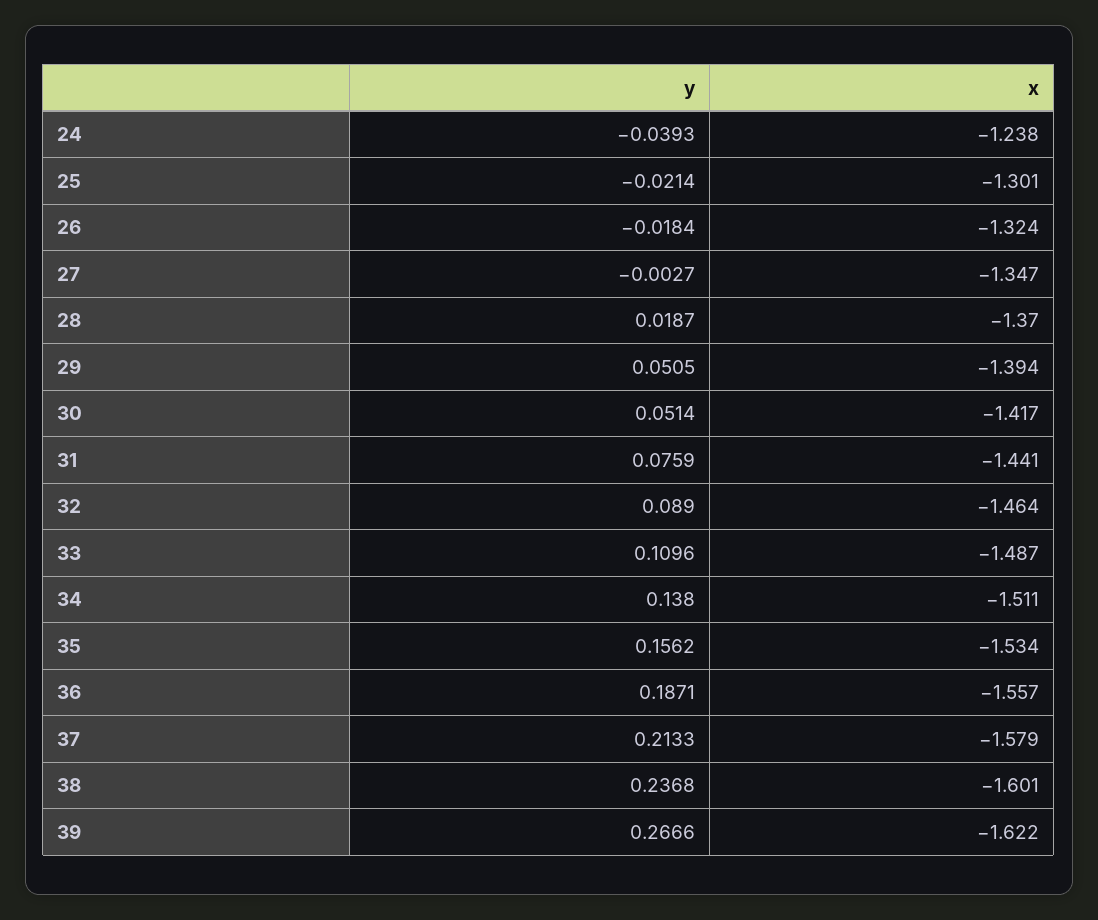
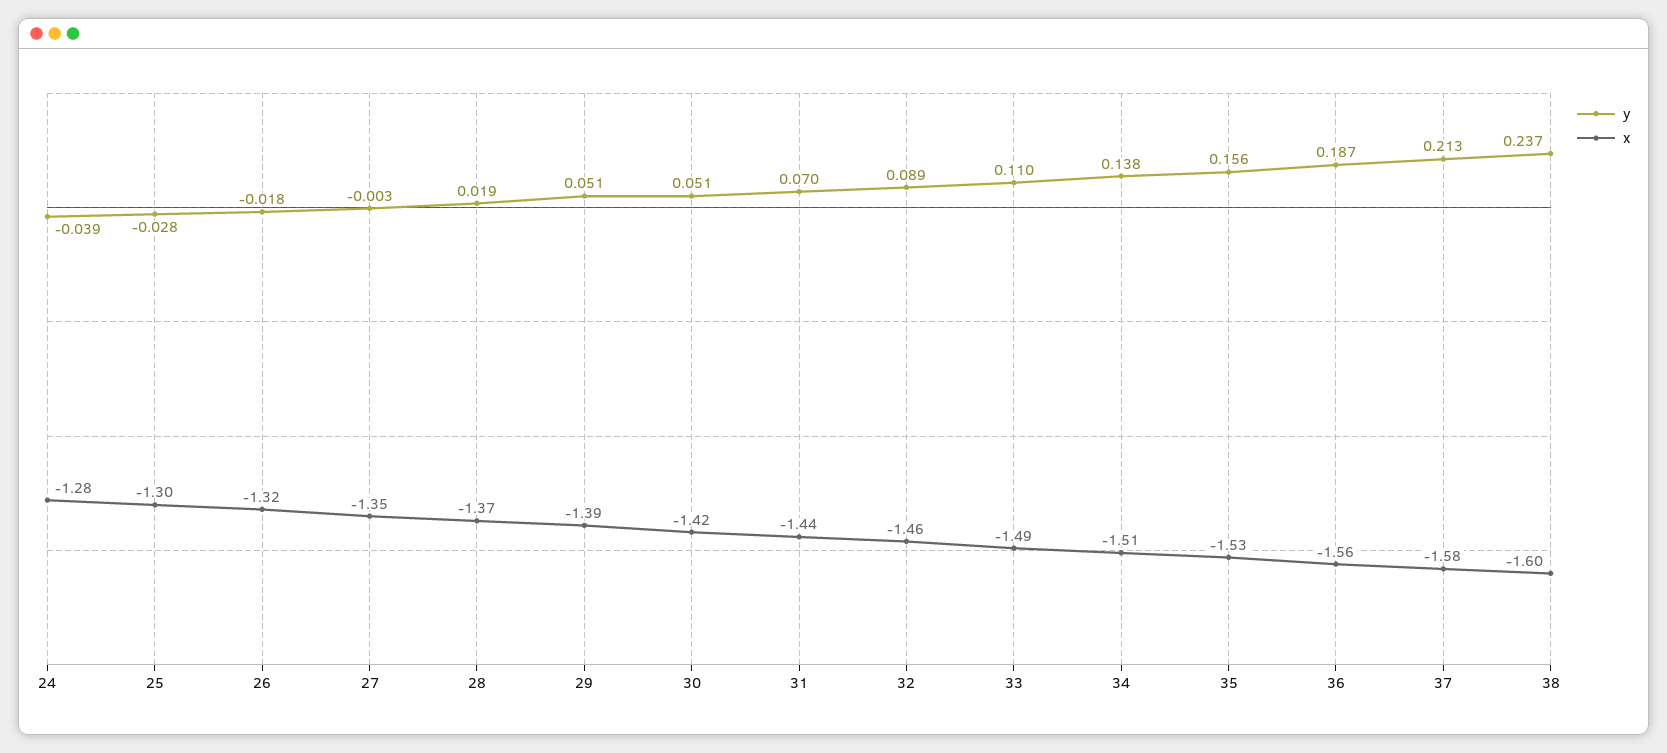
x, 24: -1.238 -> -1.28
y, 25: -0.0214 -> -0.028
y, 31: 0.0759 -> 0.07
y, 39: 0.2666 -> none
x, 39: -1.622 -> none

